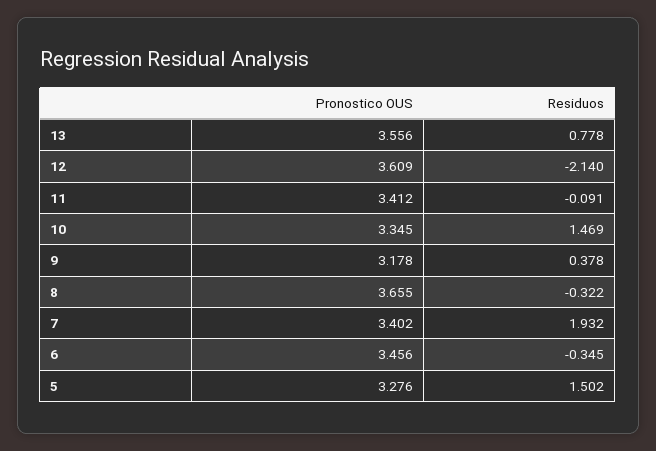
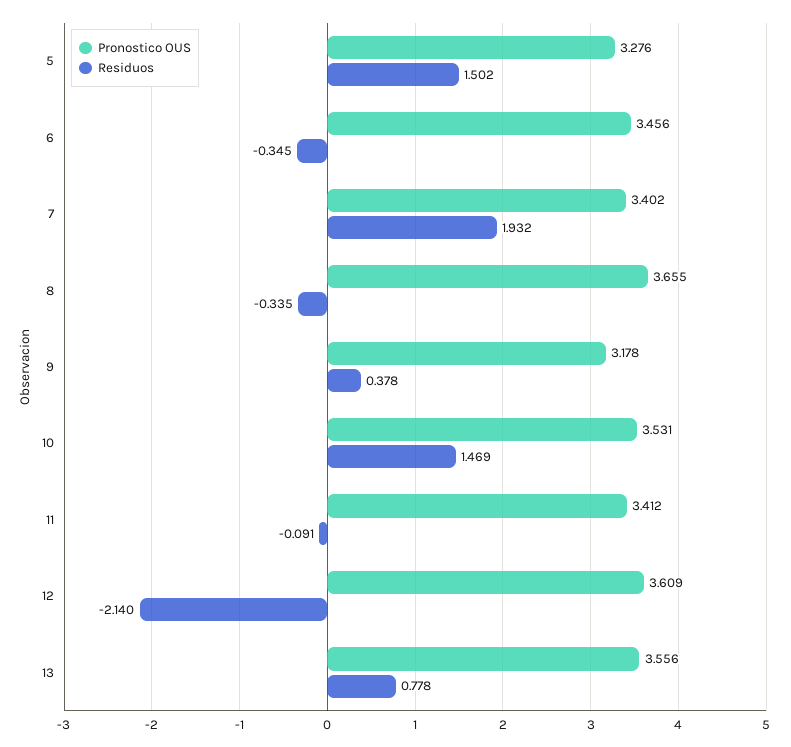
Pronostico OUS, 10: 3.345 -> 3.531
Residuos, 8: -0.322 -> -0.335

